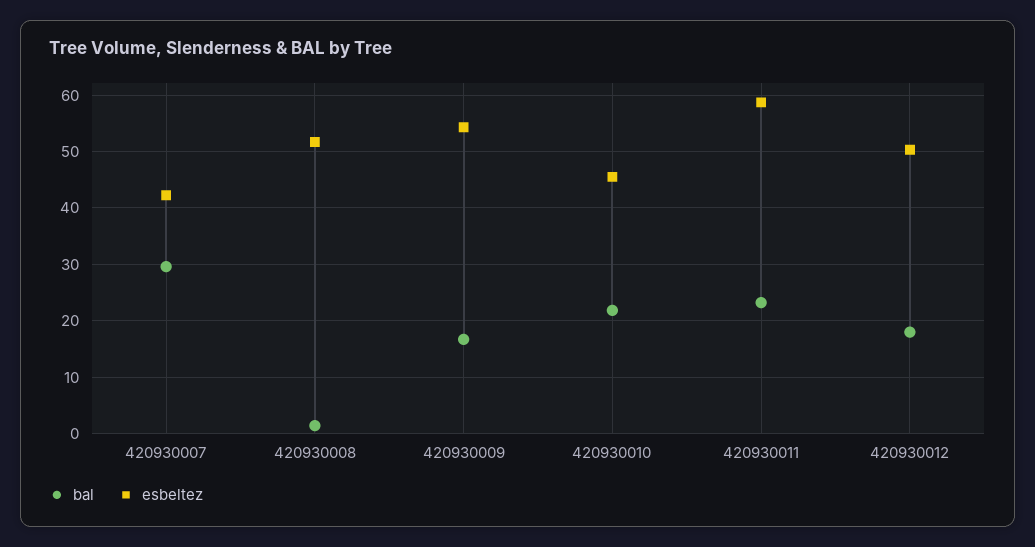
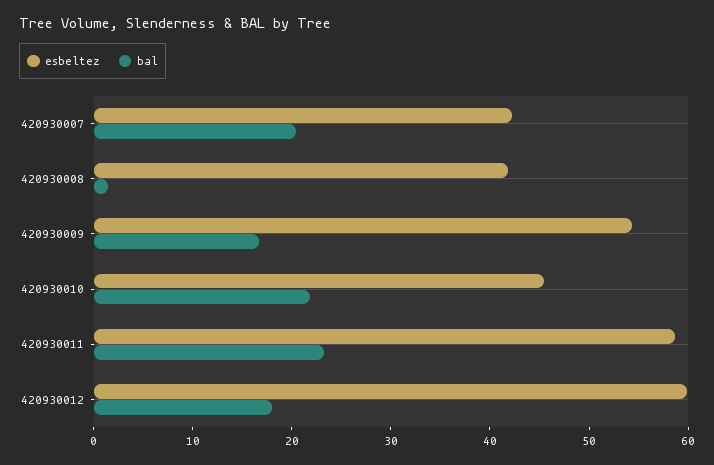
bal, 420930007: 30 -> 20
esbeltez, 420930008: 52 -> 42
esbeltez, 420930012: 50 -> 60

